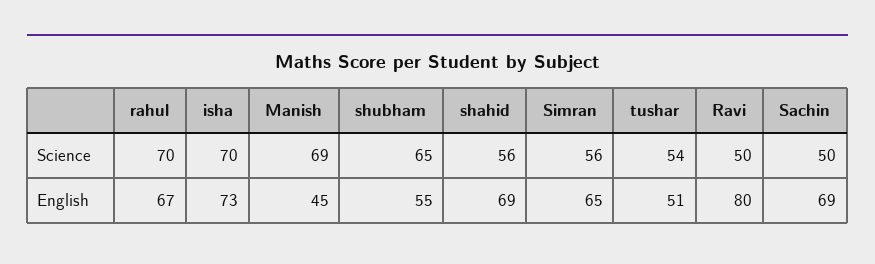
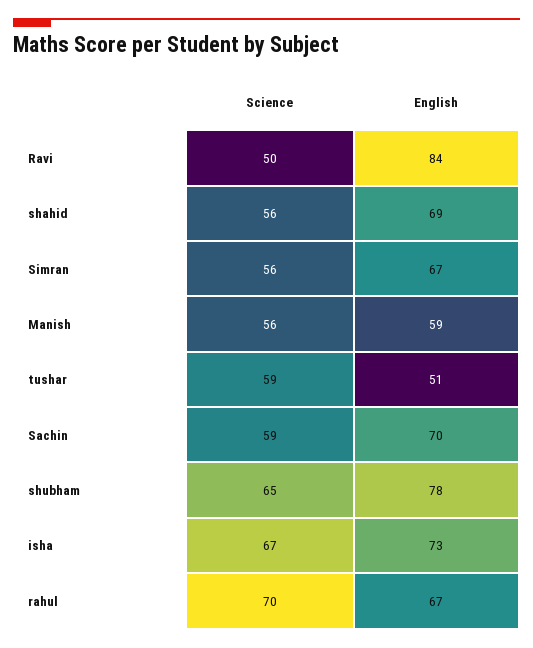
isha, Science: 70 -> 67
Manish, Science: 69 -> 56
tushar, Science: 54 -> 59
Sachin, Science: 50 -> 59
Manish, English: 45 -> 59
shubham, English: 55 -> 78
Simran, English: 65 -> 67
Ravi, English: 80 -> 84
Sachin, English: 69 -> 70

